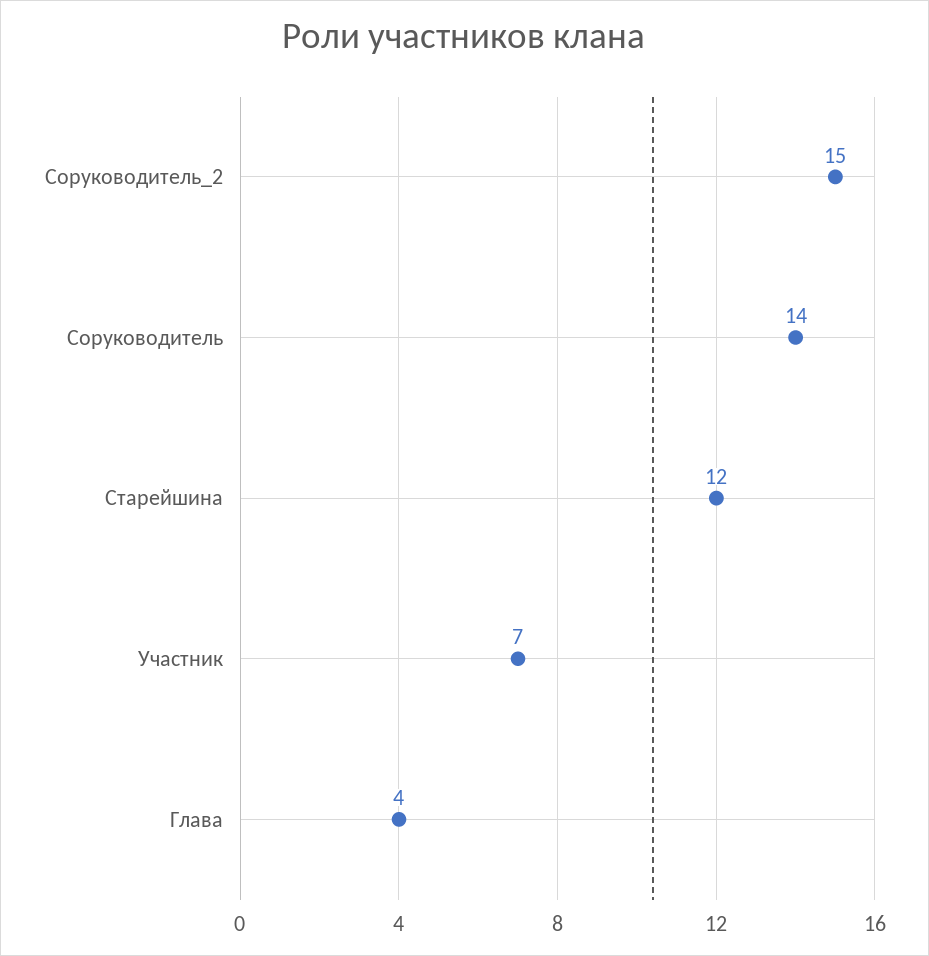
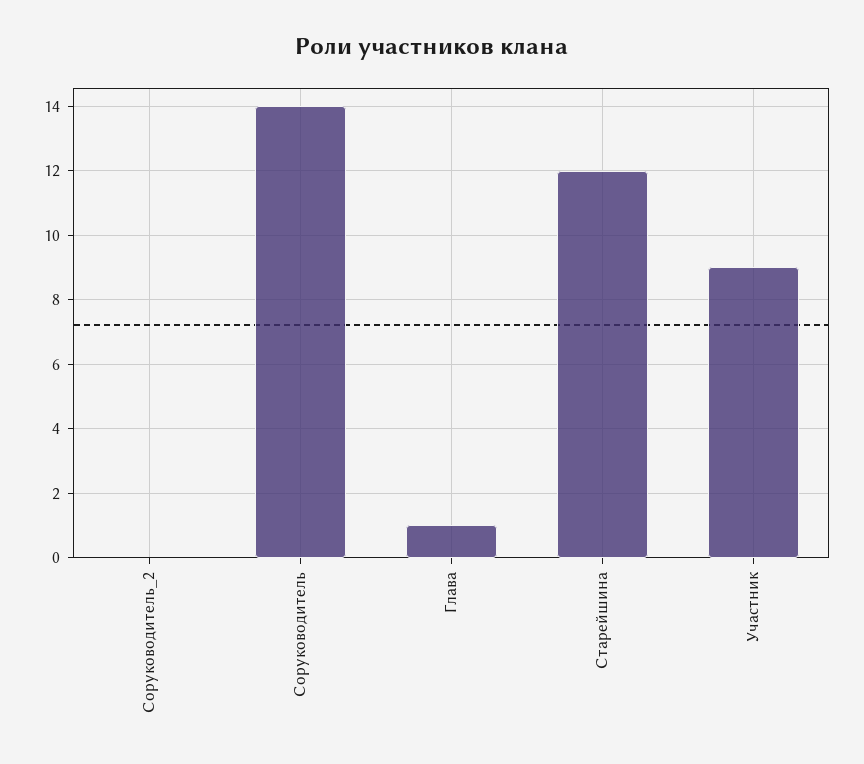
Соруководитель_2: 15 -> 0
Участник: 7 -> 9
Глава: 4 -> 1

